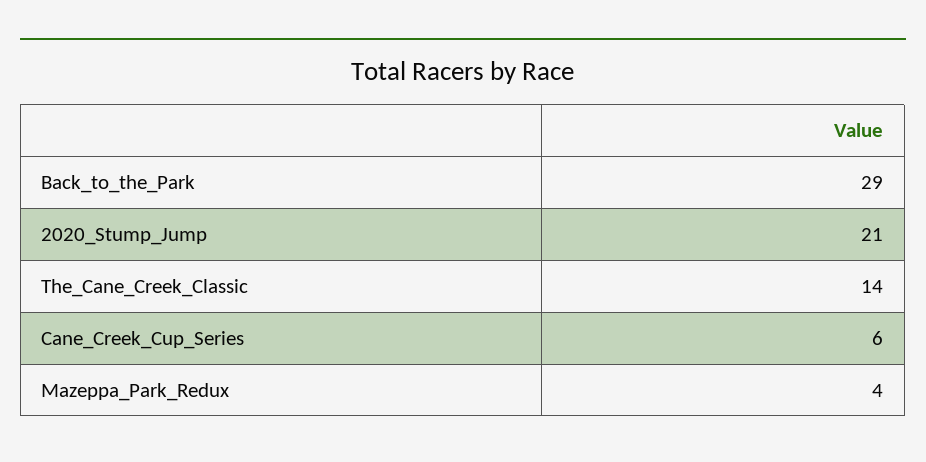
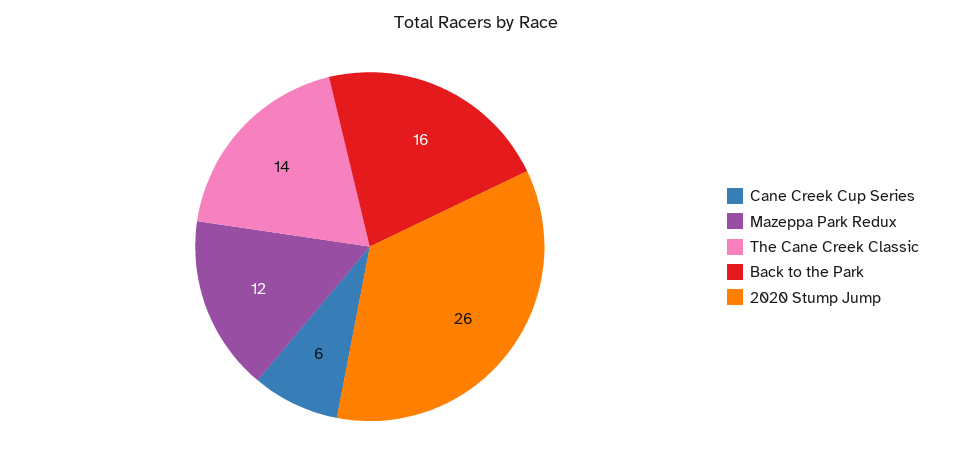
Back_to_the_Park: 29 -> 16
2020_Stump_Jump: 21 -> 26
Mazeppa_Park_Redux: 4 -> 12

